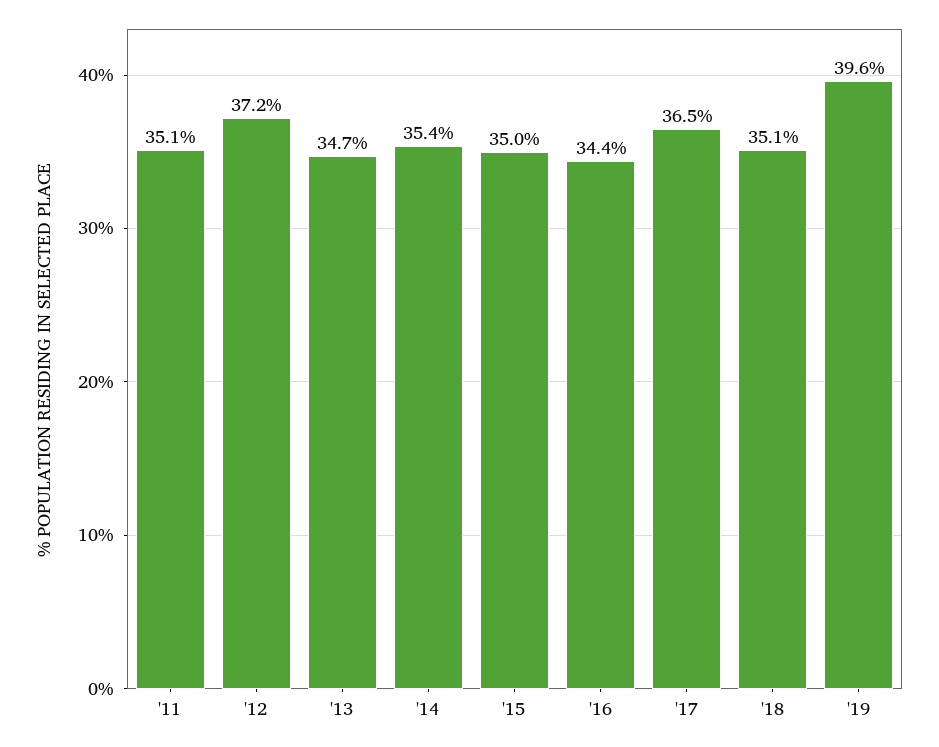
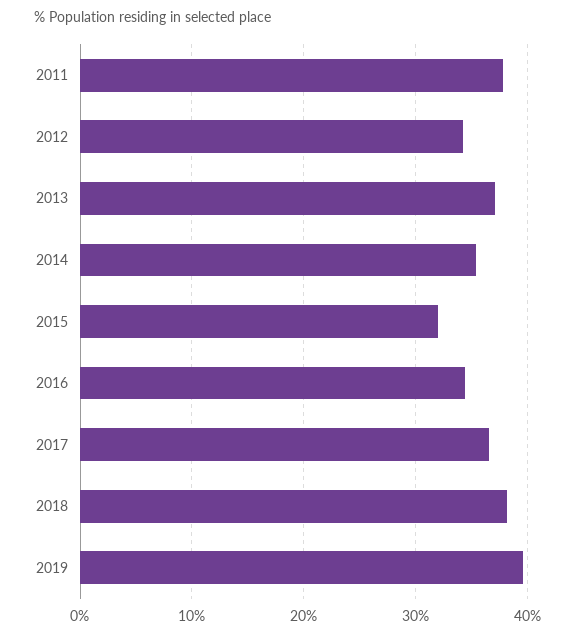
'11: 35.1 -> 38
'12: 37.2 -> 34
'13: 34.7 -> 37
'15: 35 -> 32
'18: 35.1 -> 38

